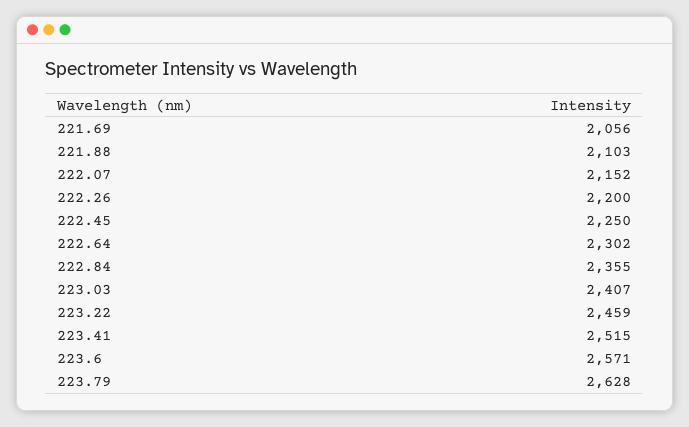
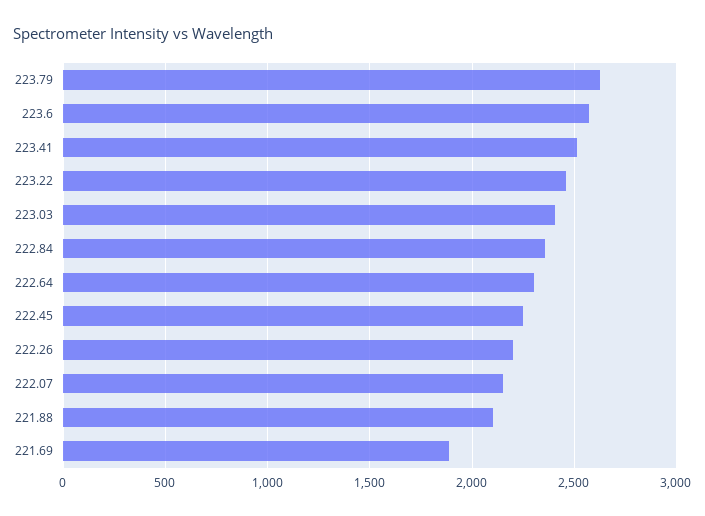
221.69: 2056 -> 1900

